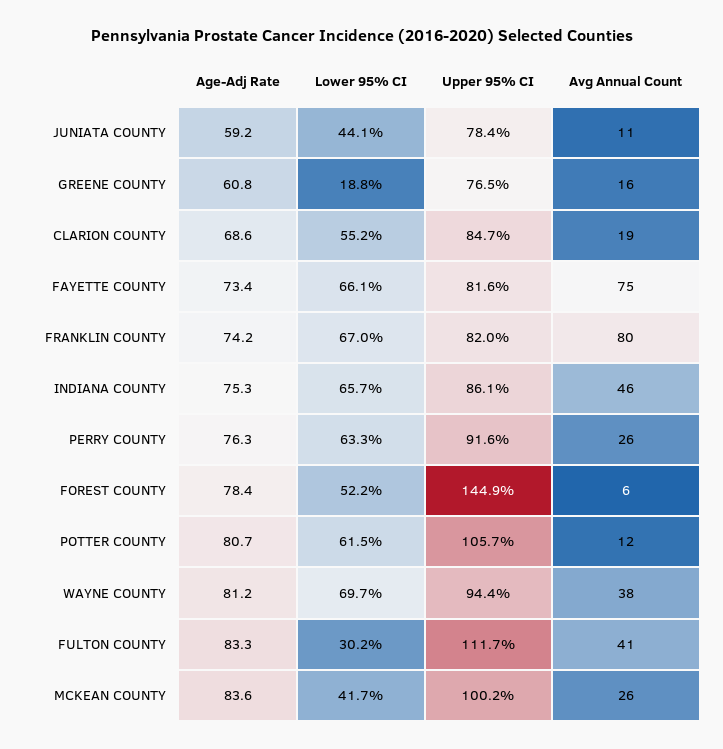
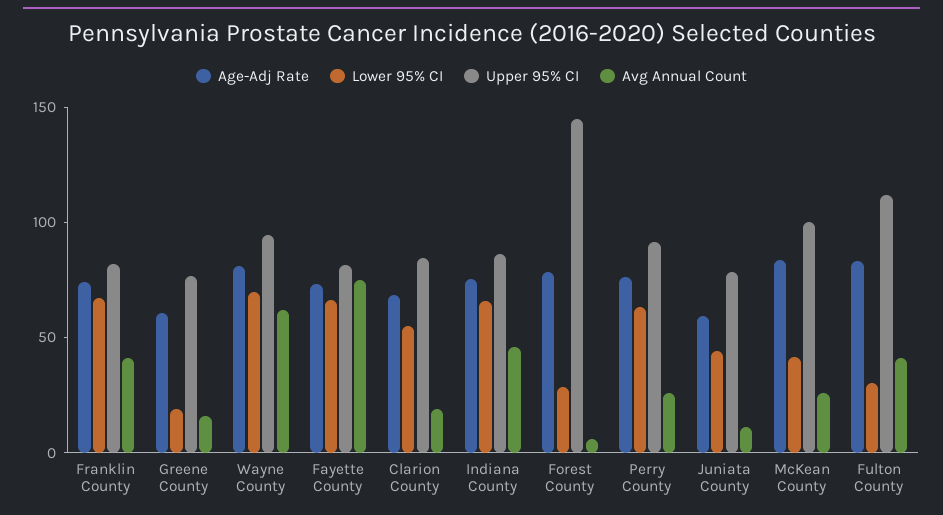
Avg Annual Count, FRANKLIN COUNTY: 80 -> 40
Lower 95% CI, FOREST COUNTY: 52.2 -> 30
Age-Adj Rate, POTTER COUNTY: 80.7 -> none
Lower 95% CI, POTTER COUNTY: 61.5 -> none
Upper 95% CI, POTTER COUNTY: 105.7 -> none
Avg Annual Count, POTTER COUNTY: 12 -> none
Avg Annual Count, WAYNE COUNTY: 38 -> 60

